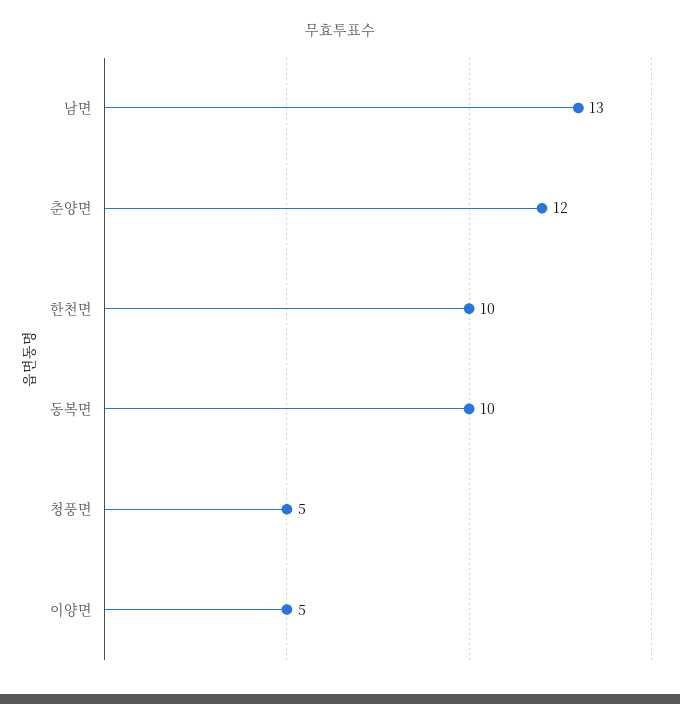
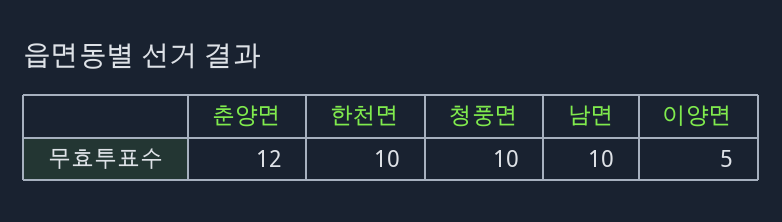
남면: 13 -> 10
동복면: 10 -> none
청풍면: 5 -> 10

